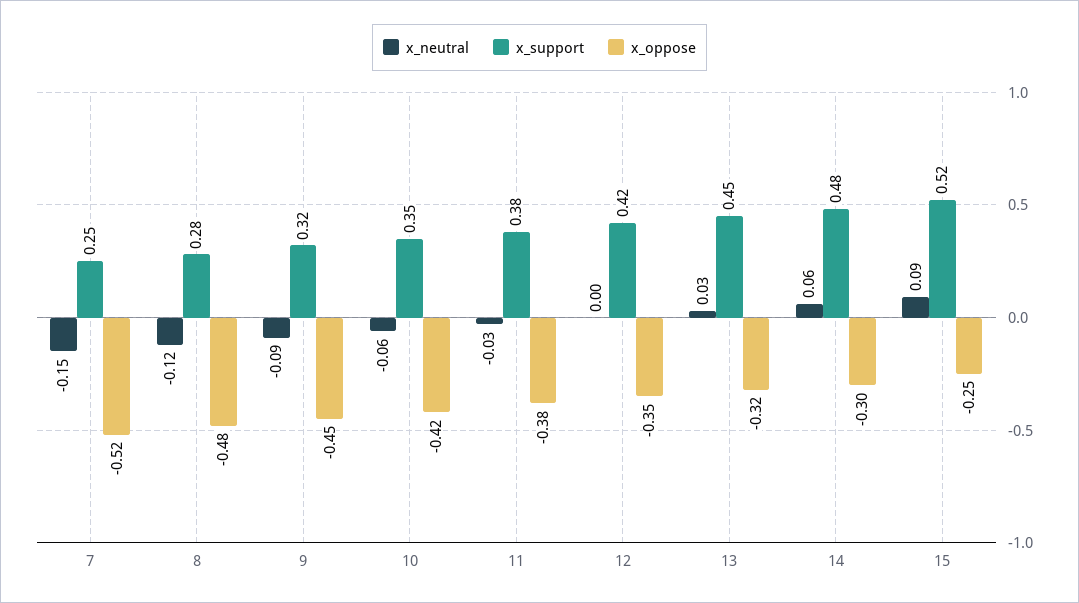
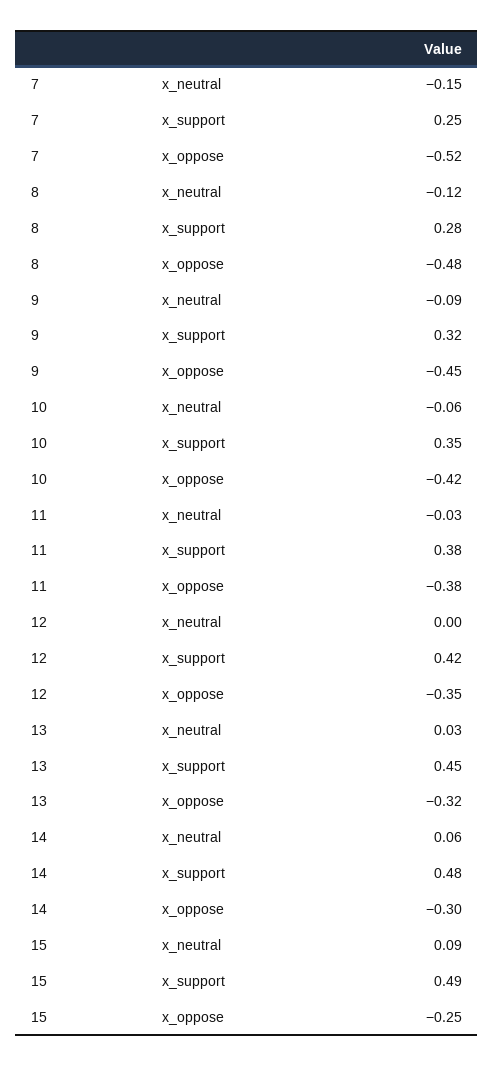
x_support, 15: 0.52 -> 0.49

